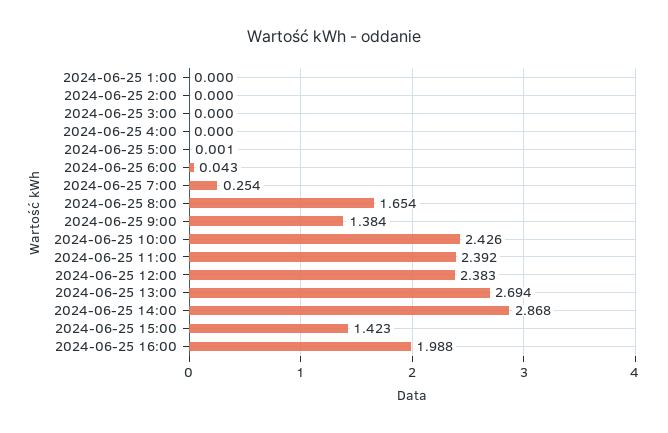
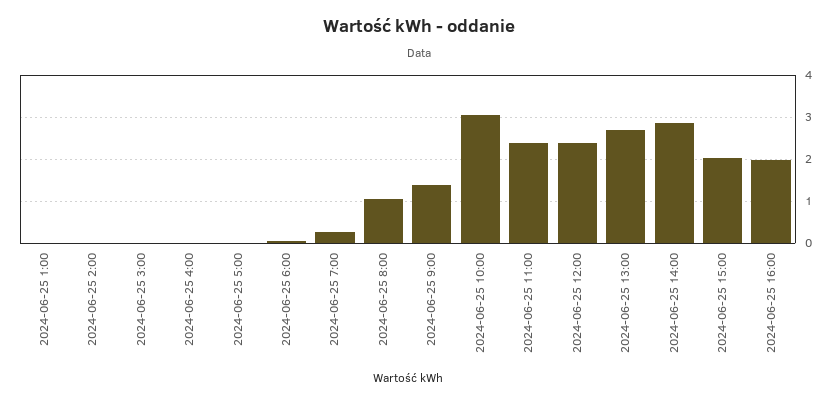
2024-06-25 8:00: 1.654 -> 1
2024-06-25 10:00: 2.426 -> 3
2024-06-25 15:00: 1.423 -> 2

